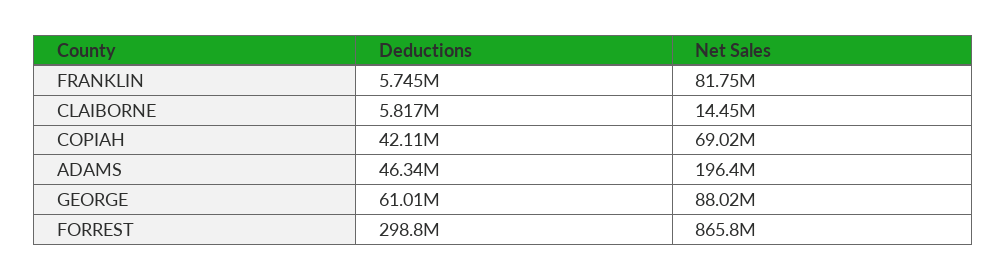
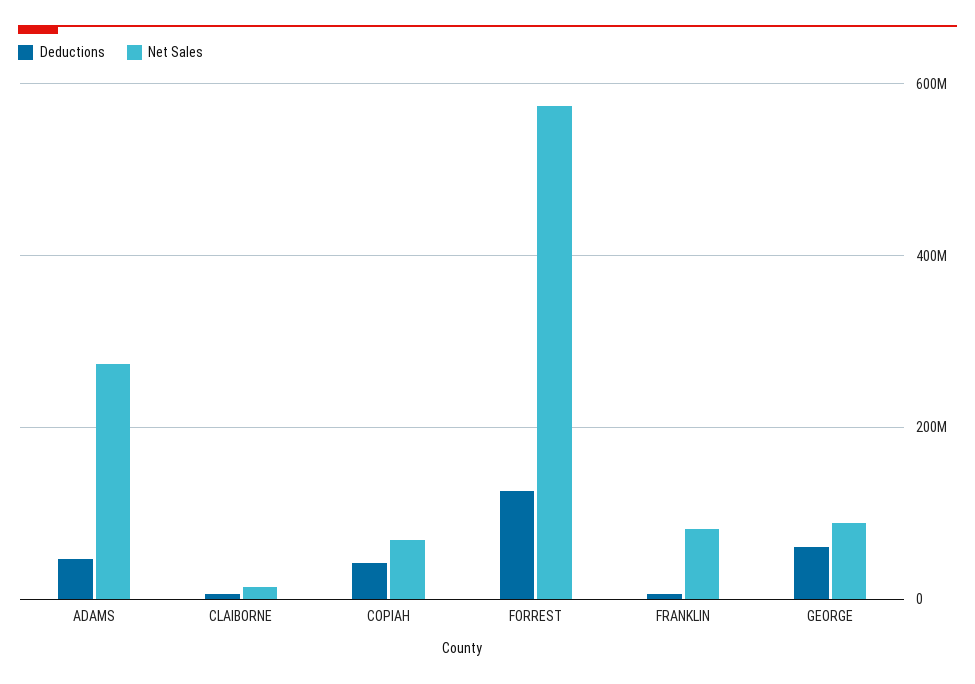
Net Sales, ADAMS: 196400000 -> 280000000
Deductions, FORREST: 298800000 -> 120000000
Net Sales, FORREST: 865800000 -> 580000000

